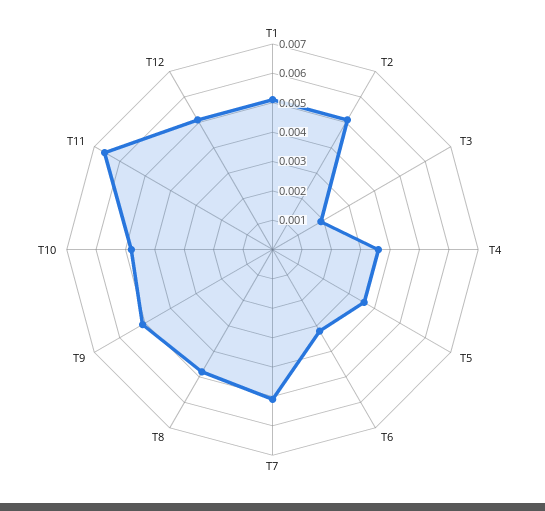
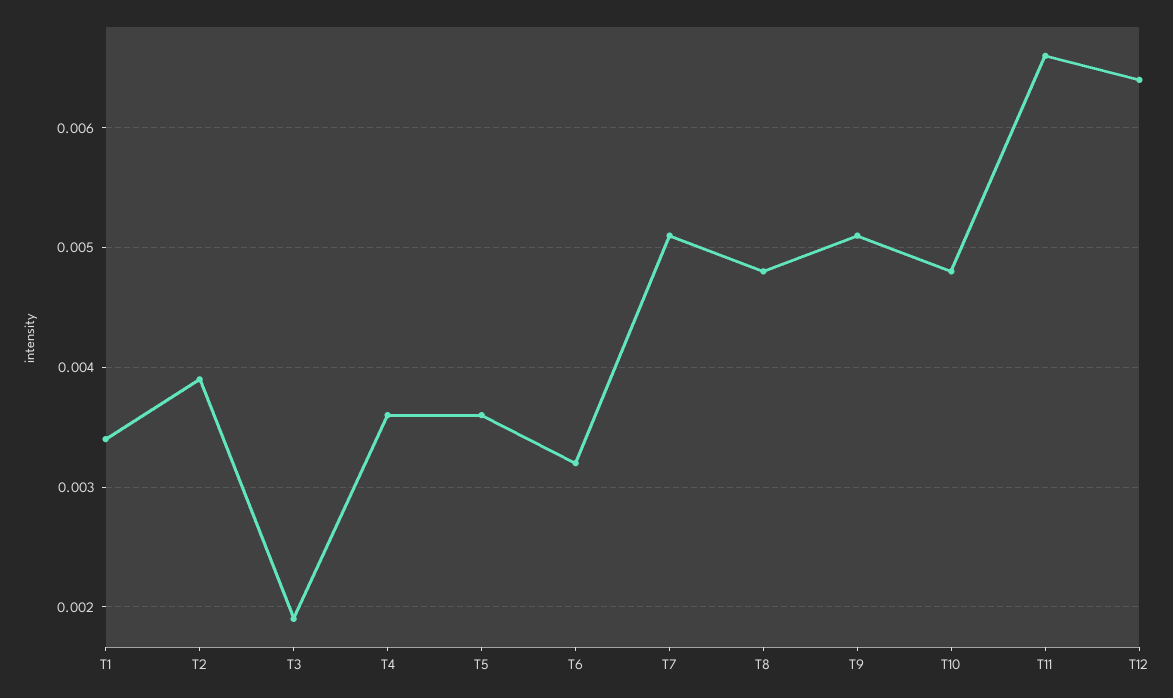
T1: 0.005 -> 0.0034
T2: 0.005 -> 0.0039
T12: 0.005 -> 0.0064

